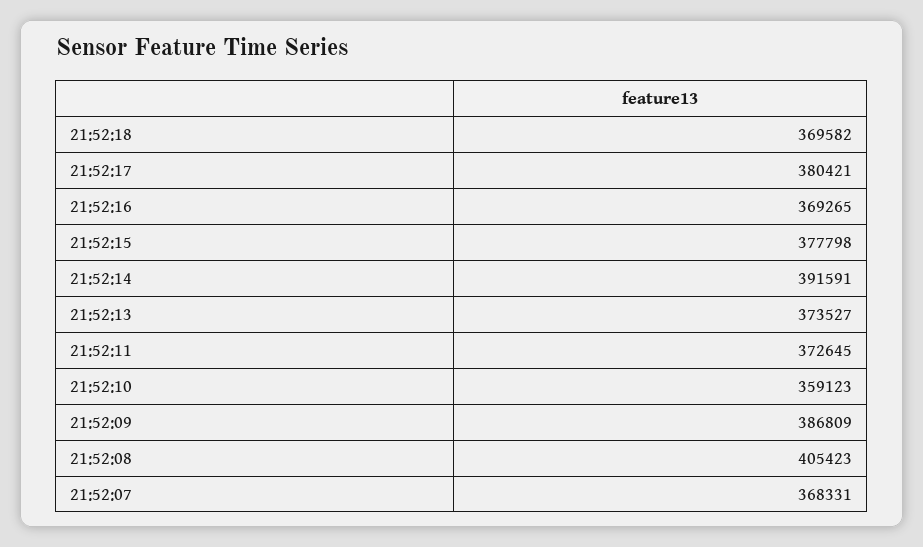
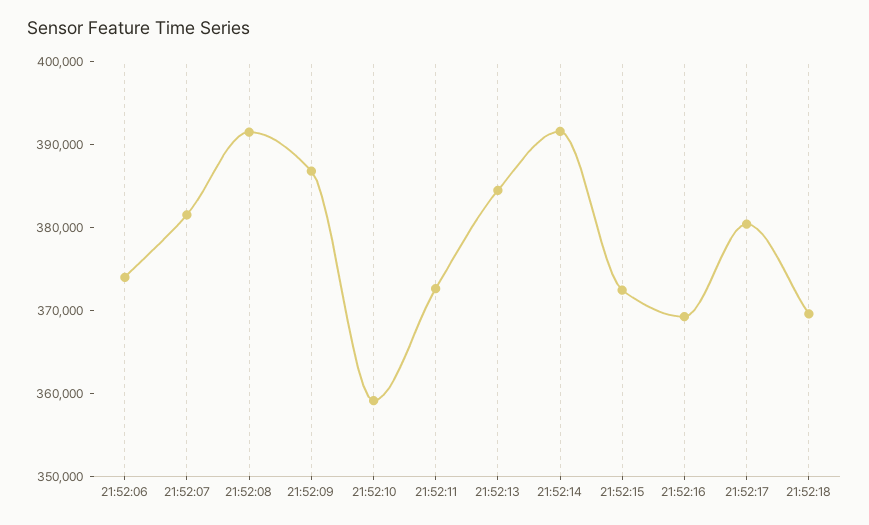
21:52:15: 377798 -> 372000
21:52:13: 373527 -> 384000
21:52:08: 405423 -> 392000
21:52:07: 368331 -> 382000
21:52:06: none -> 374000

